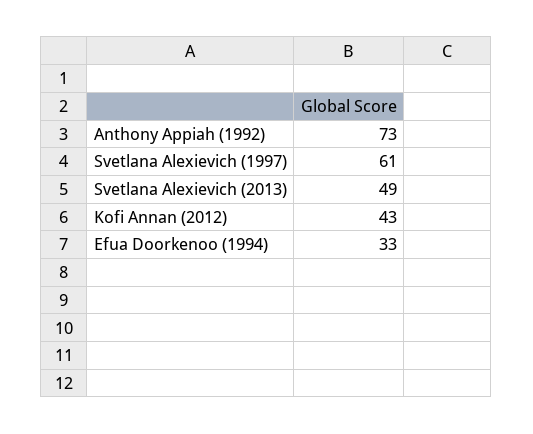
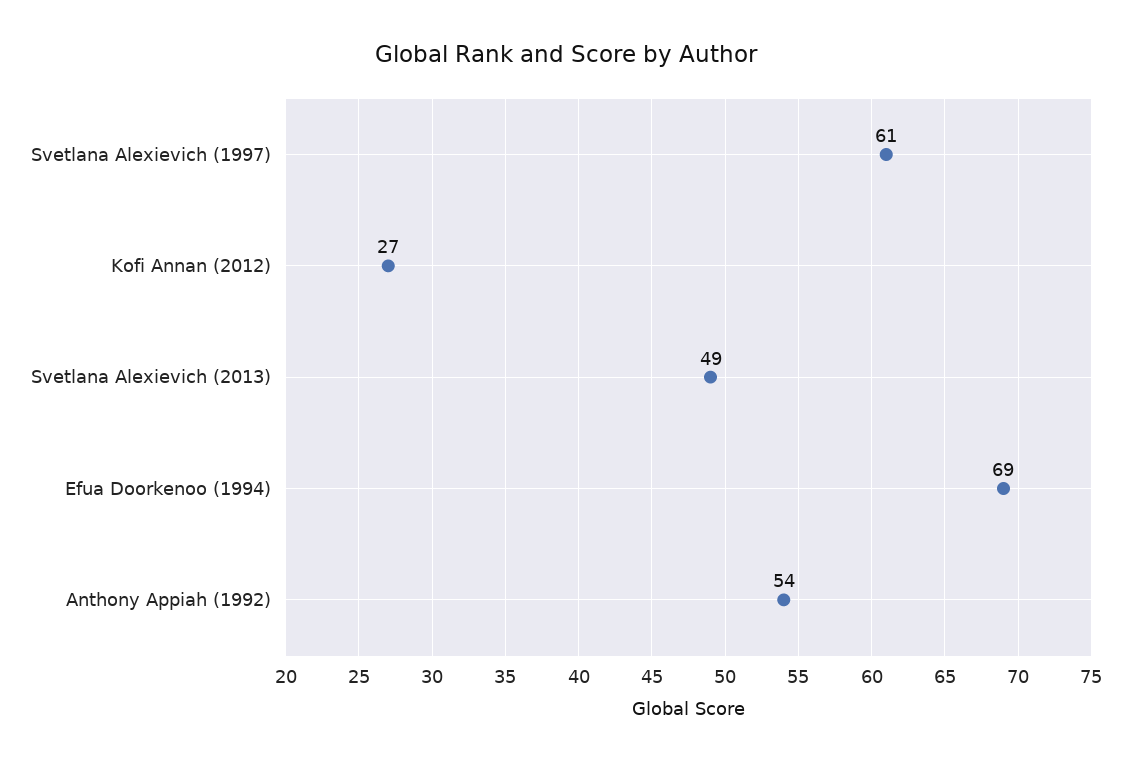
Anthony Appiah (1992): 73 -> 54
Kofi Annan (2012): 43 -> 27
Efua Doorkenoo (1994): 33 -> 69

